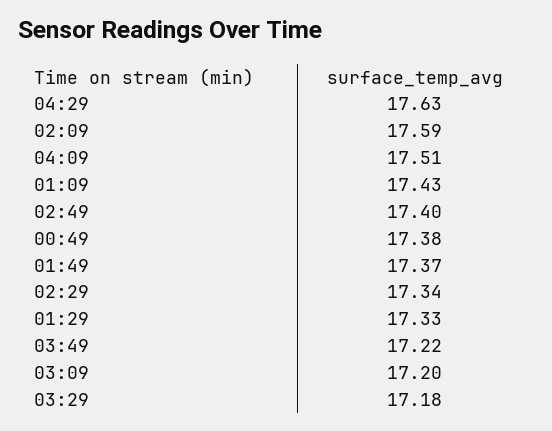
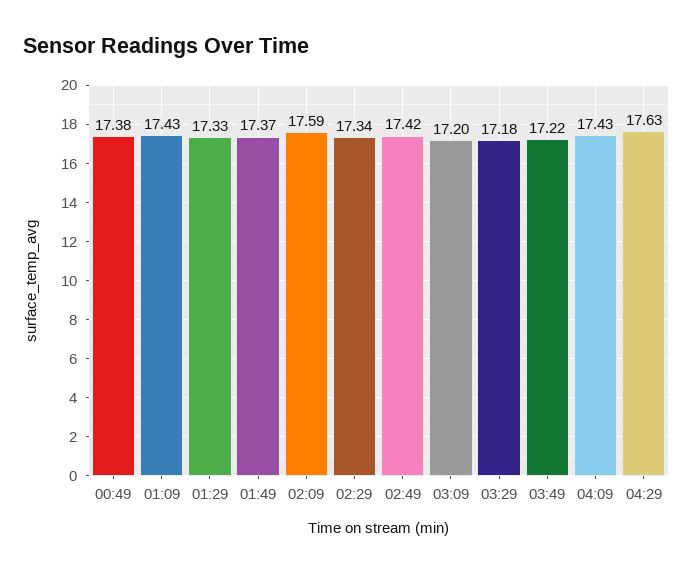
04:09: 17.51 -> 17.43
02:49: 17.4 -> 17.42

